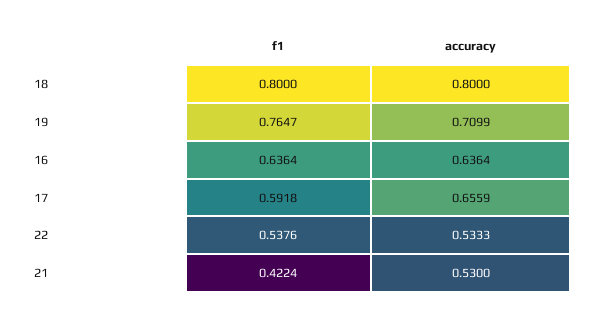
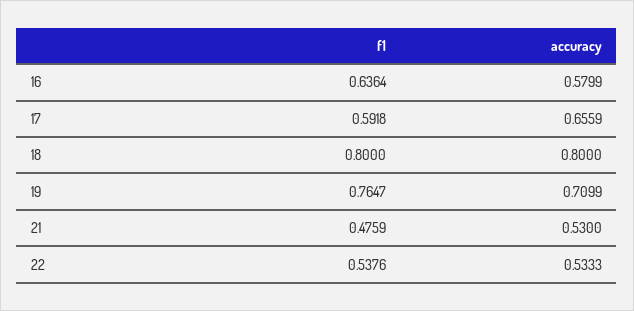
accuracy, 16: 0.6364 -> 0.5799
f1, 21: 0.4224 -> 0.4759

